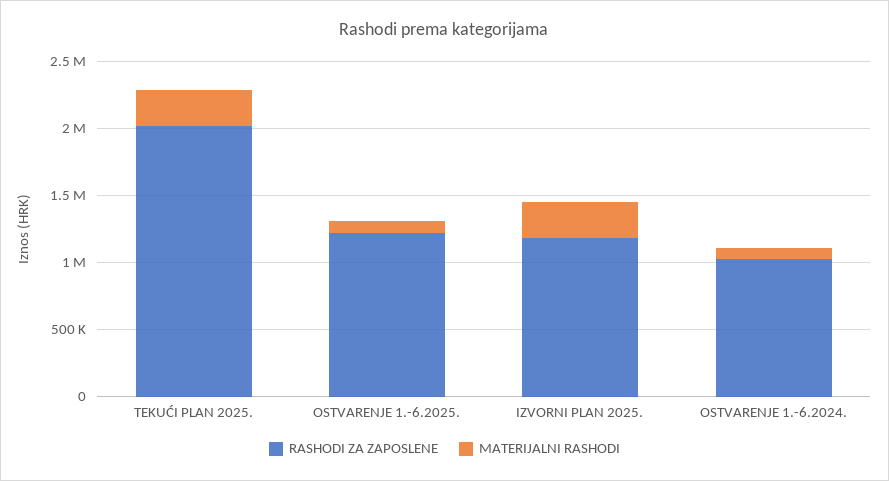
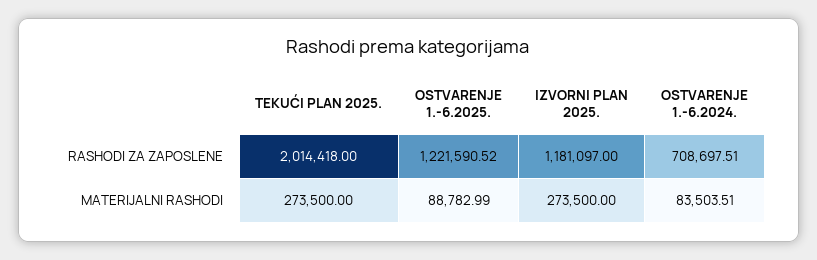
RASHODI ZA ZAPOSLENE, OSTVARENJE 1.-6.2024.: 1000000 -> 708697.51

